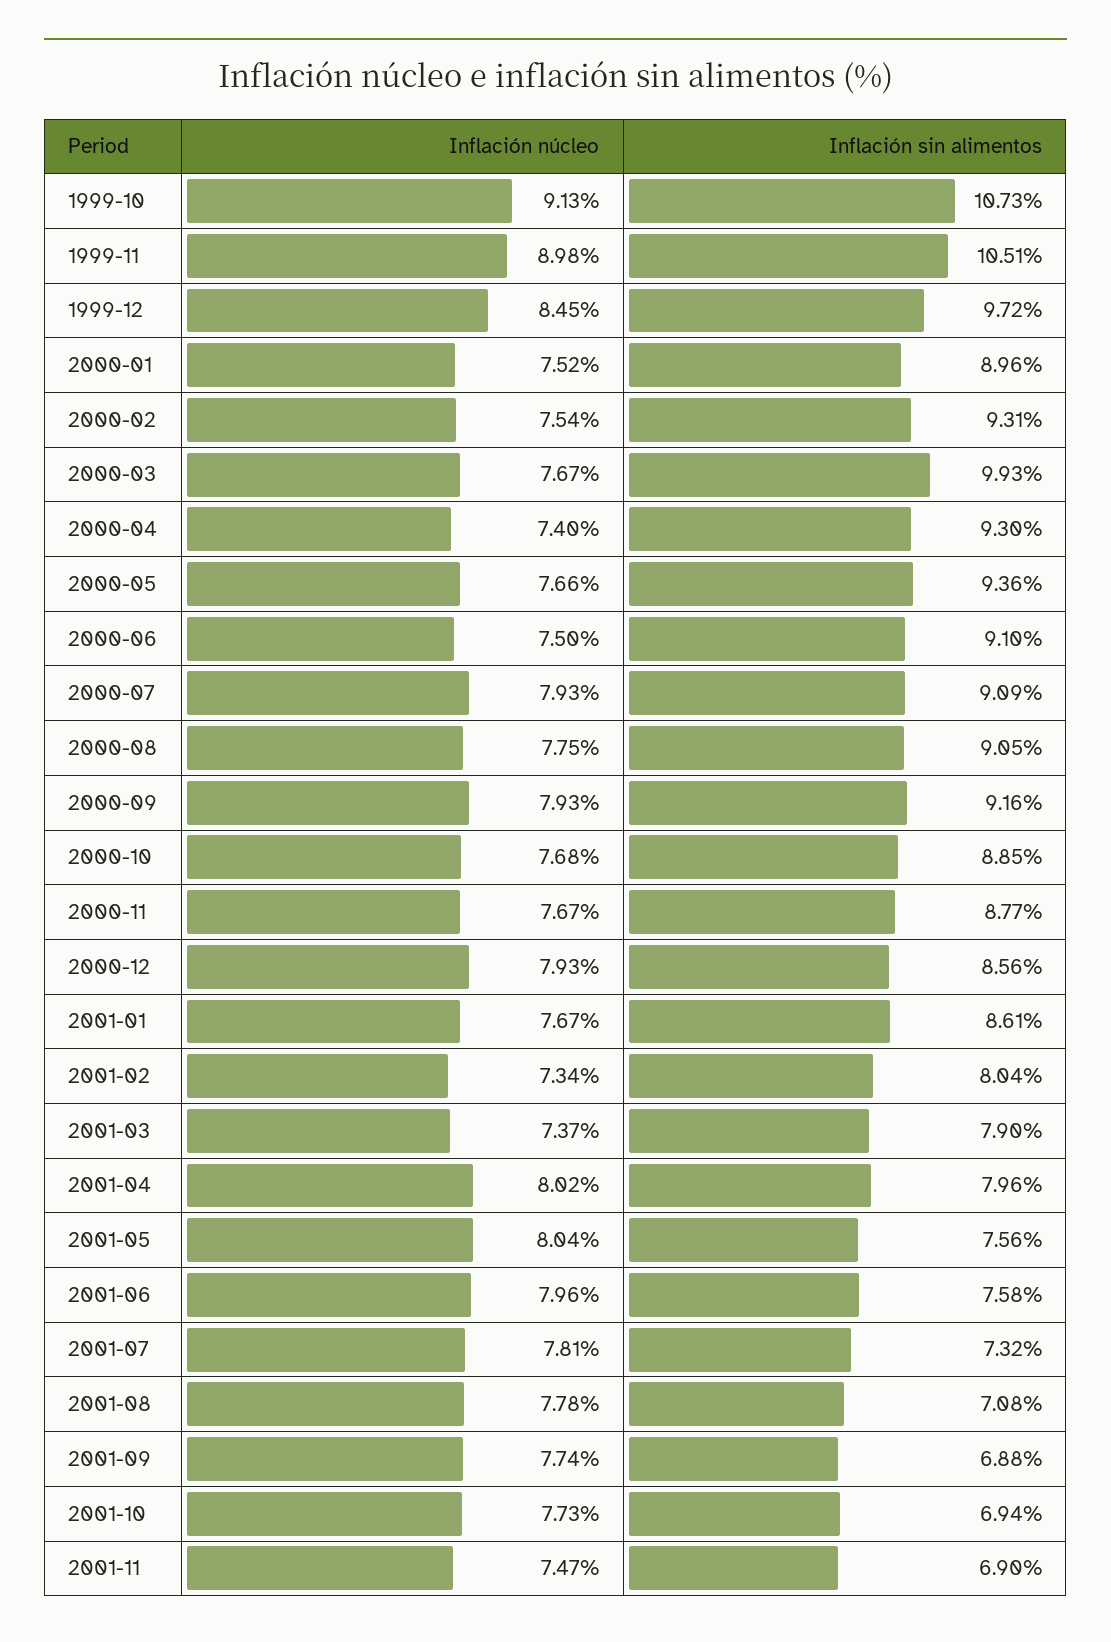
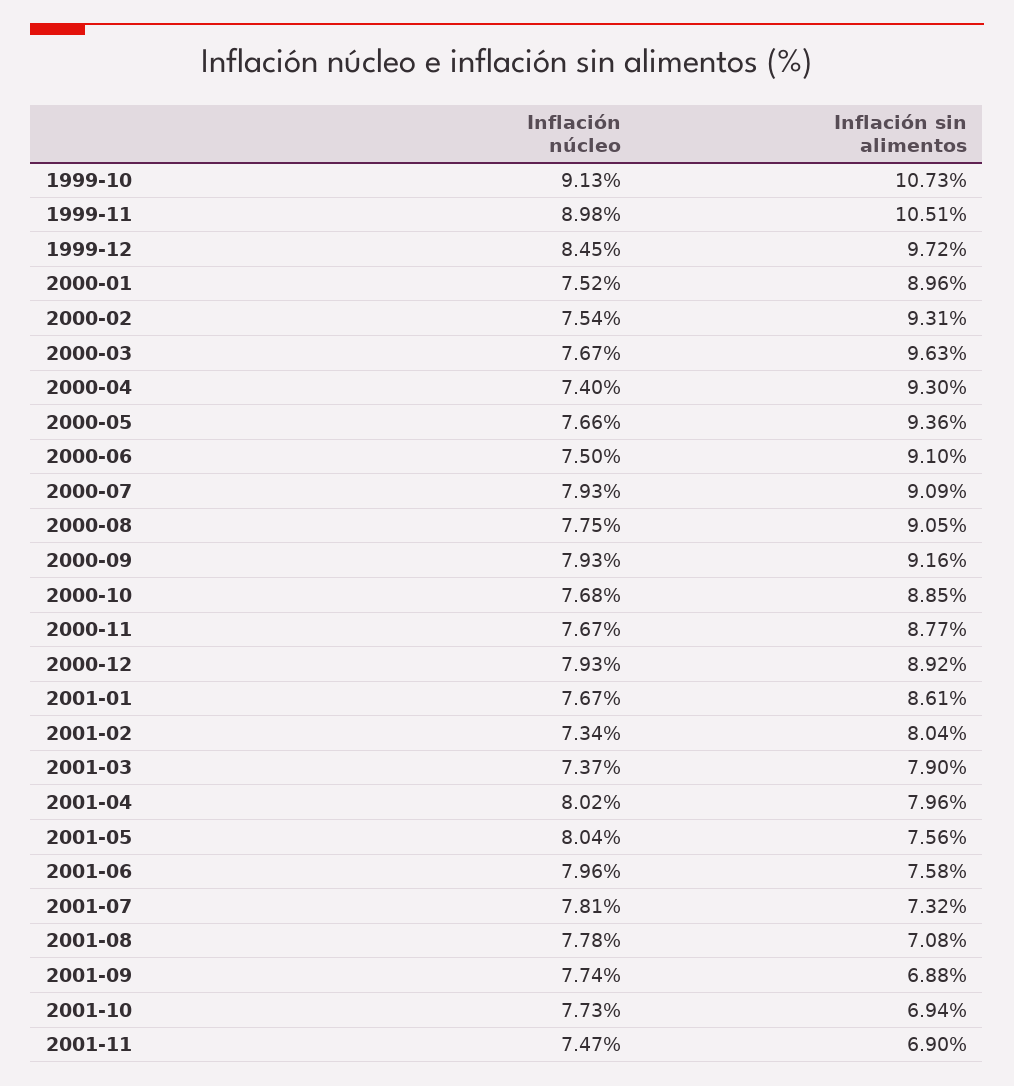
Inflación sin alimentos, 2000-03: 9.93 -> 9.63
Inflación sin alimentos, 2000-12: 8.56 -> 8.92

